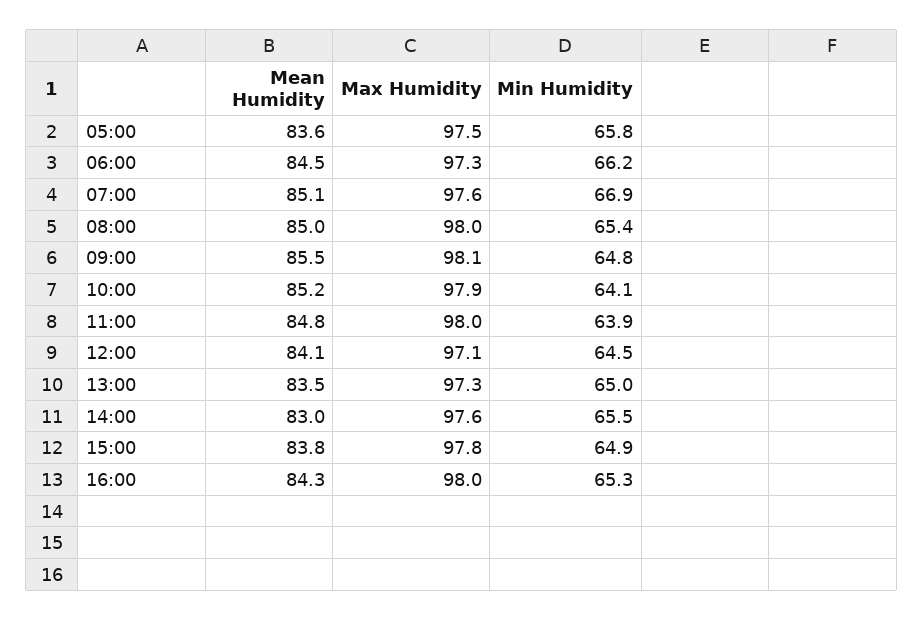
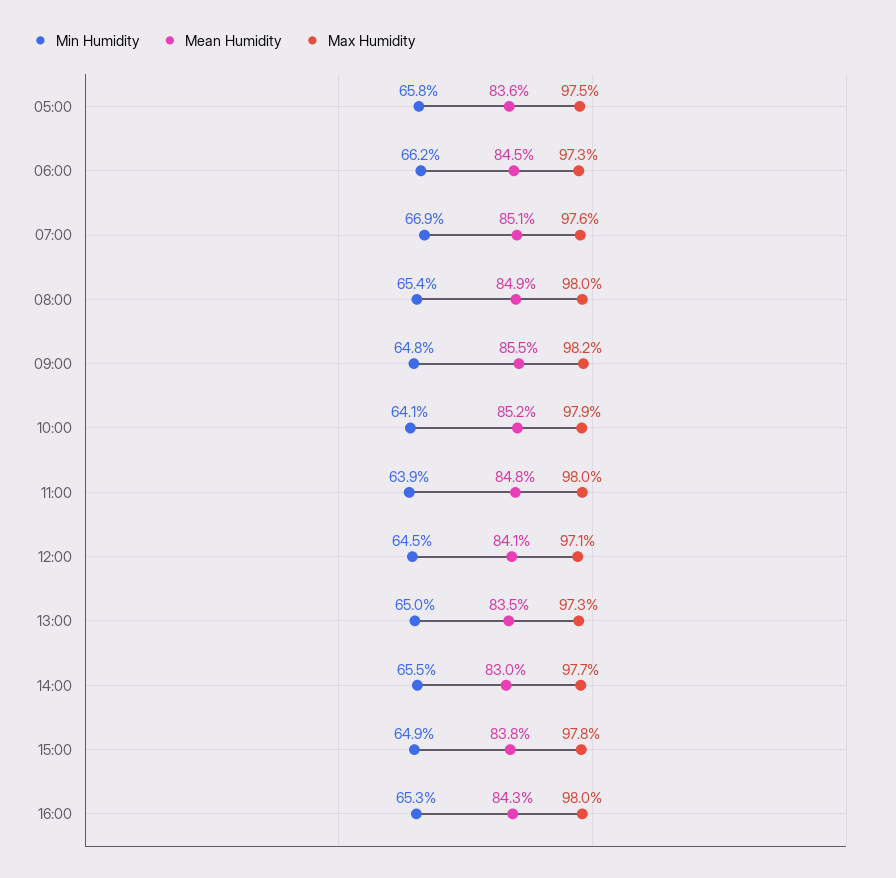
Mean Humidity, 08:00: 85 -> 84.9
Max Humidity, 09:00: 98.1 -> 98.2
Max Humidity, 14:00: 97.6 -> 97.7

